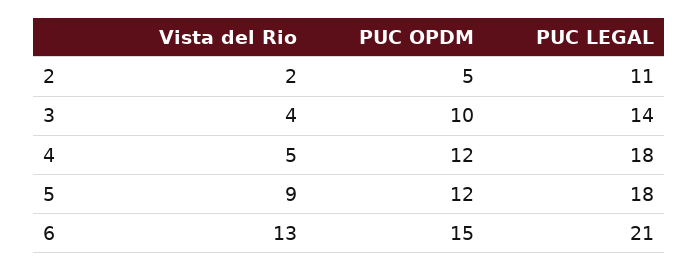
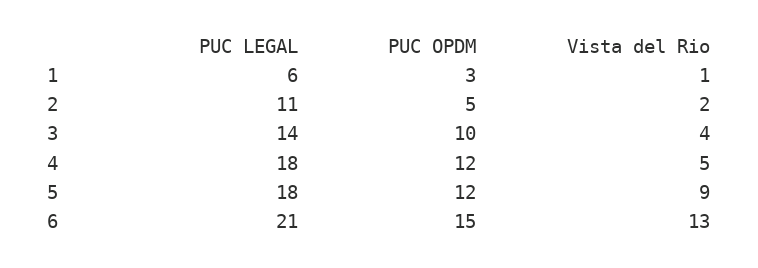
PUC LEGAL, 1: none -> 6
PUC OPDM, 1: none -> 3
Vista del Rio, 1: none -> 1

